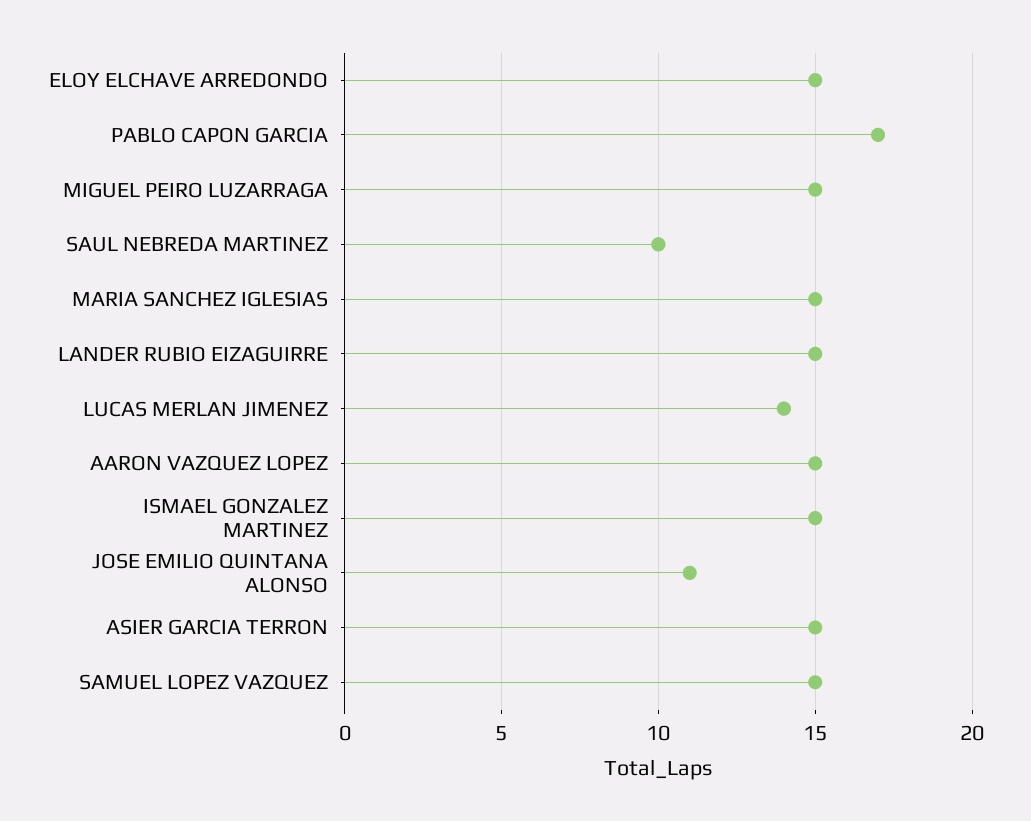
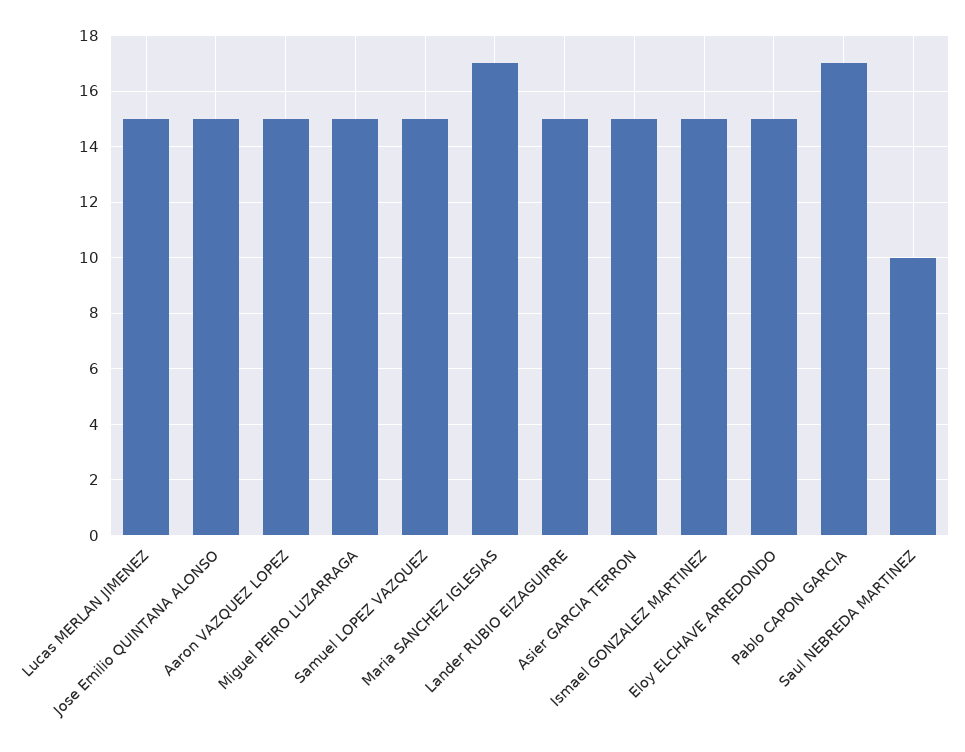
MARIA SANCHEZ IGLESIAS: 15 -> 17
LUCAS MERLAN JIMENEZ: 14 -> 15
JOSE EMILIO QUINTANA ALONSO: 11 -> 15

